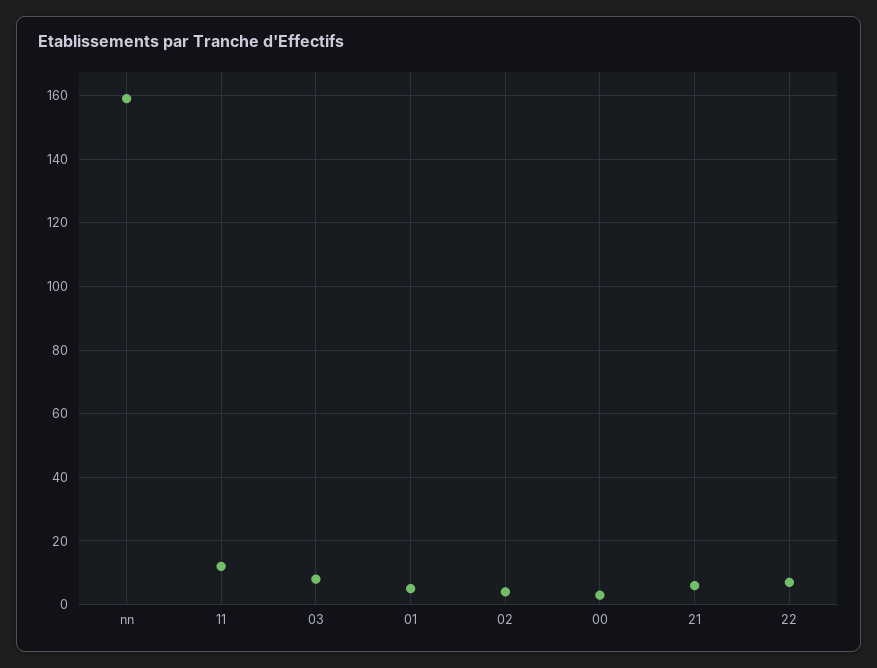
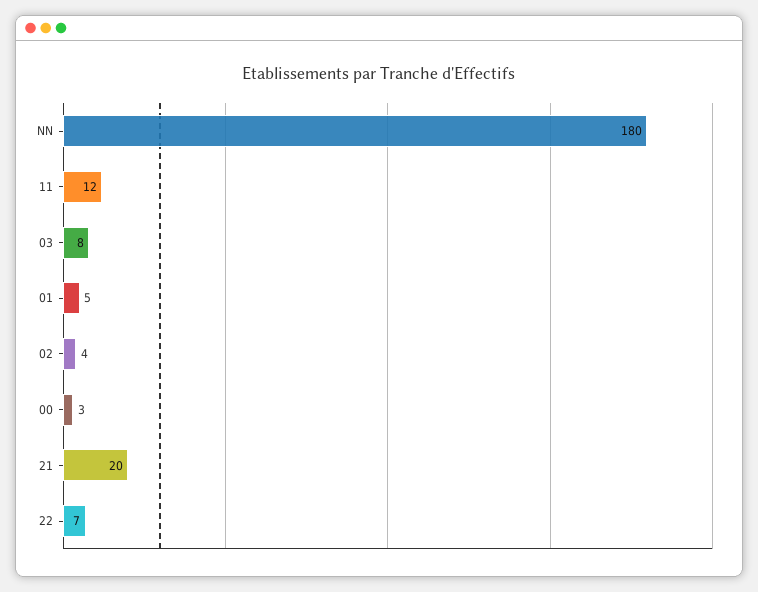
nn: 160 -> 180
21: 5 -> 20

